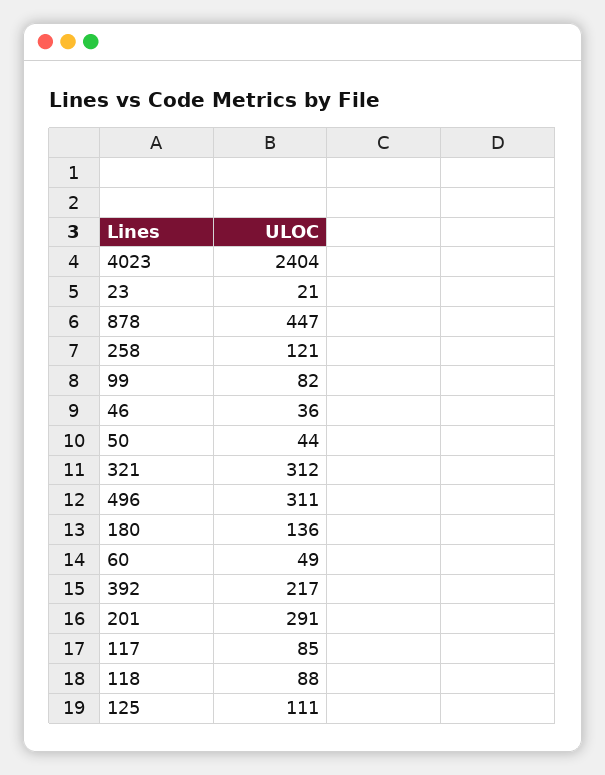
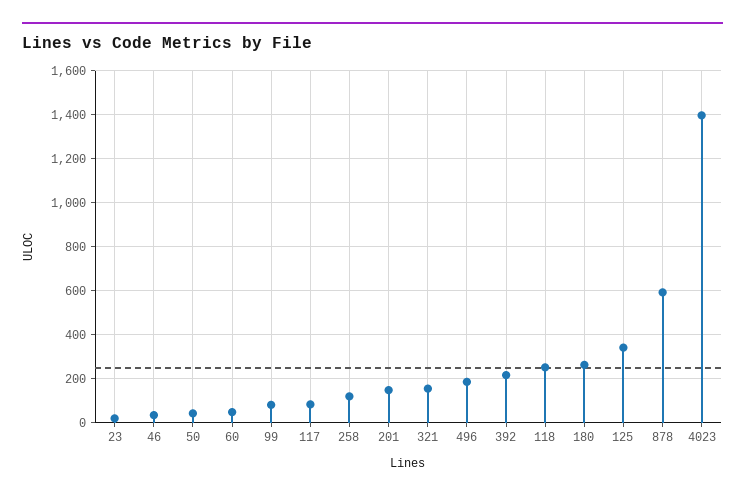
4023: 2404 -> 1400
878: 447 -> 600
321: 312 -> 150
496: 311 -> 200
180: 136 -> 250
201: 291 -> 150
118: 88 -> 250
125: 111 -> 350

